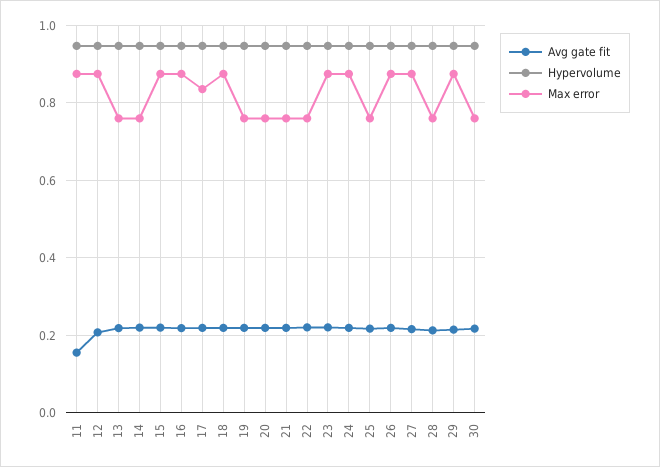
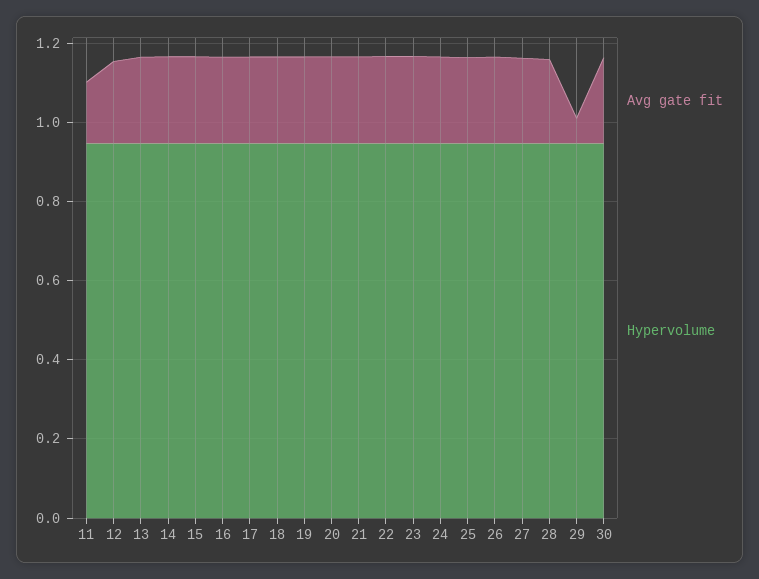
Max error, 11: 0.88 -> none
Max error, 12: 0.88 -> none
Max error, 13: 0.76 -> none
Max error, 14: 0.76 -> none
Max error, 15: 0.88 -> none
Max error, 16: 0.88 -> none
Max error, 17: 0.84 -> none
Max error, 18: 0.88 -> none
Max error, 19: 0.76 -> none
Max error, 20: 0.76 -> none
Max error, 21: 0.76 -> none
Max error, 22: 0.76 -> none
Max error, 23: 0.88 -> none
Max error, 24: 0.88 -> none
Max error, 25: 0.76 -> none
Max error, 26: 0.88 -> none
Max error, 27: 0.88 -> none
Max error, 28: 0.76 -> none
Avg gate fit, 29: 0.22 -> 0.05
Max error, 29: 0.88 -> none
Max error, 30: 0.76 -> none

